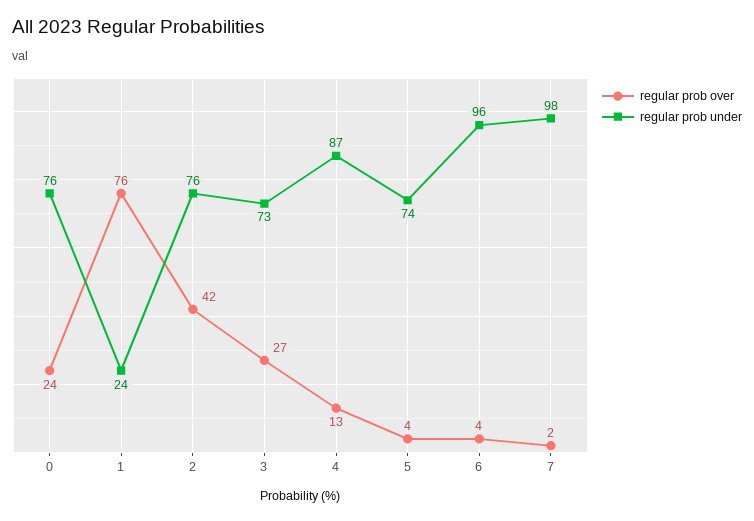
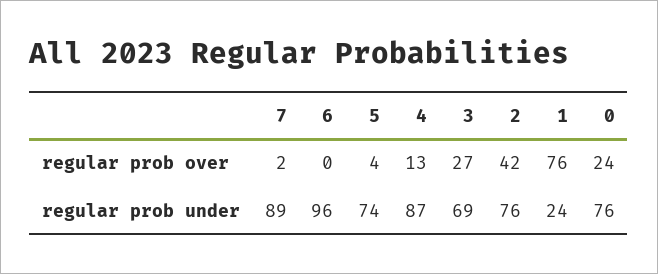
regular prob under, 3: 73 -> 69
regular prob over, 6: 4 -> 0
regular prob under, 7: 98 -> 89

